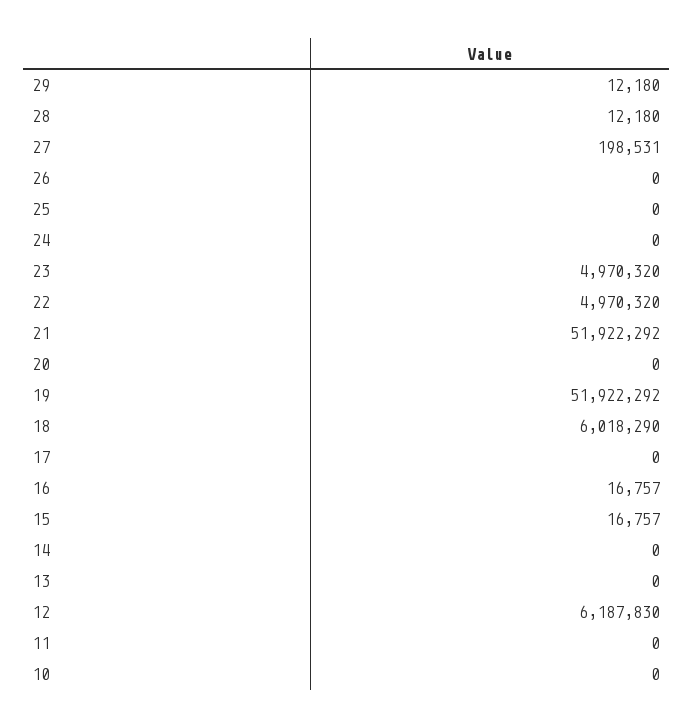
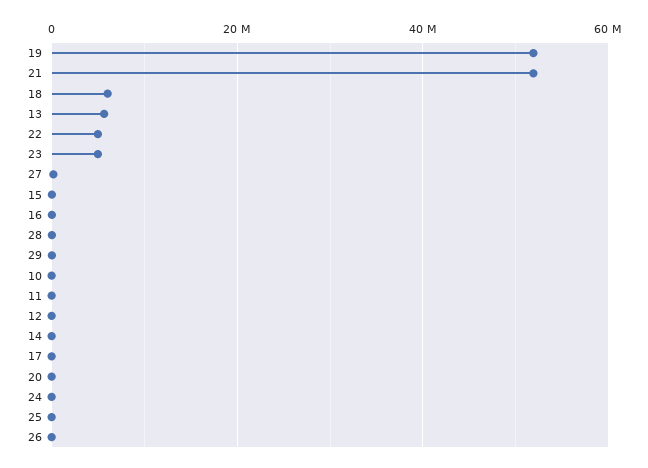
13: 0 -> 6000000
12: 6187830 -> 0

